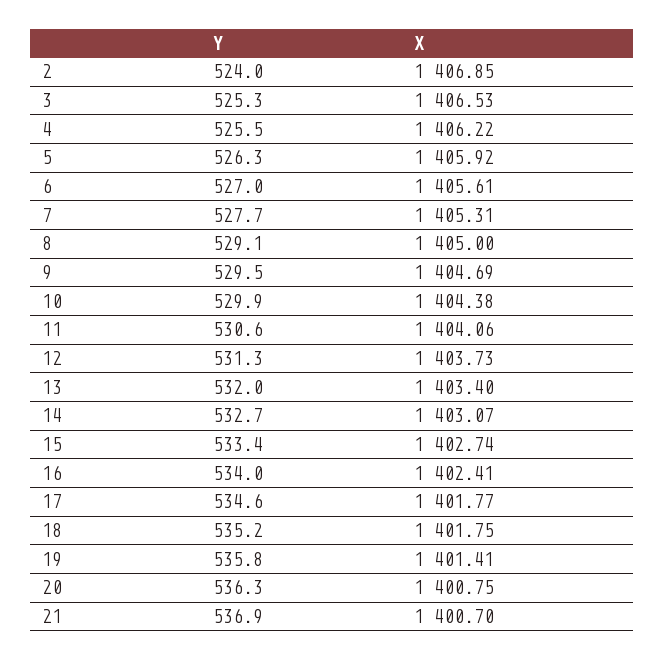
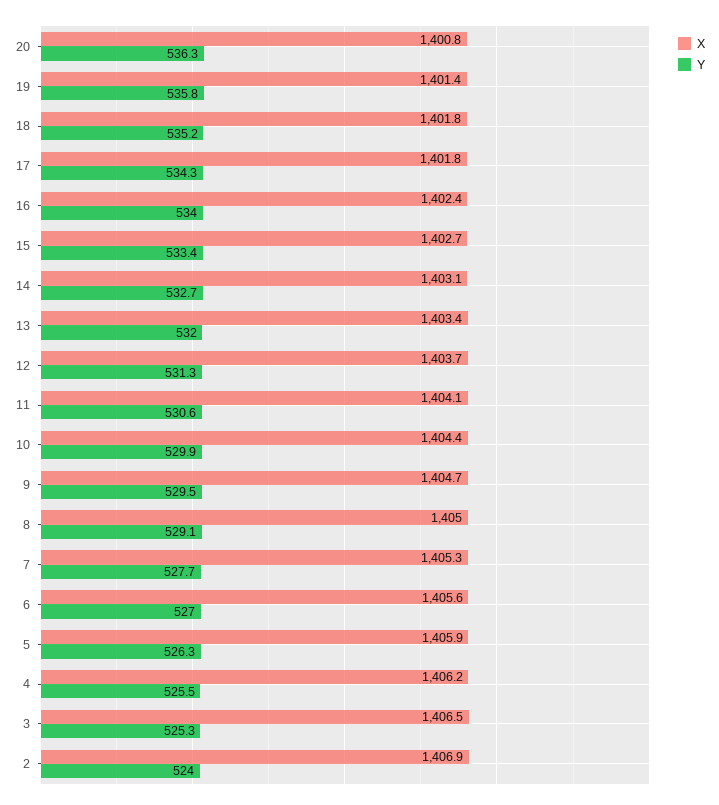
Y, 17: 534.6 -> 534.3
Y, 21: 536.9 -> none
X, 21: 1400.7 -> none

